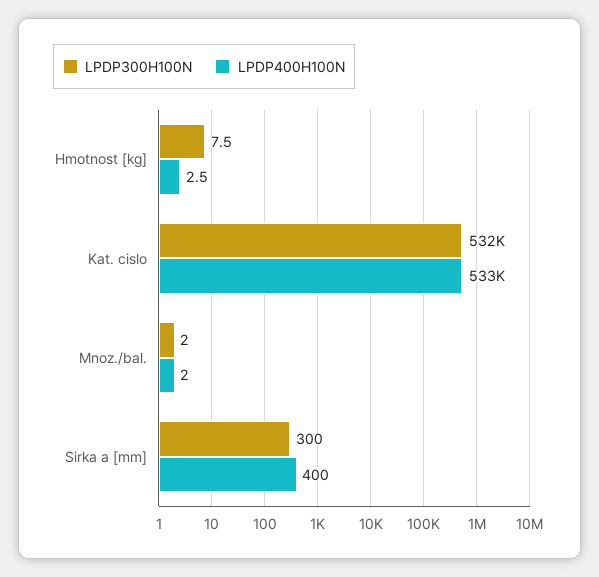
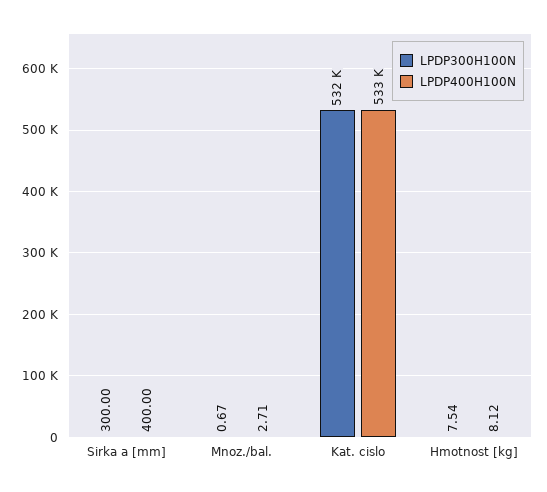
LPDP400H100N, Hmotnost [kg]: 2.5 -> 8.12
LPDP300H100N, Mnoz./bal.: 2 -> 0.67
LPDP400H100N, Mnoz./bal.: 2 -> 2.71

